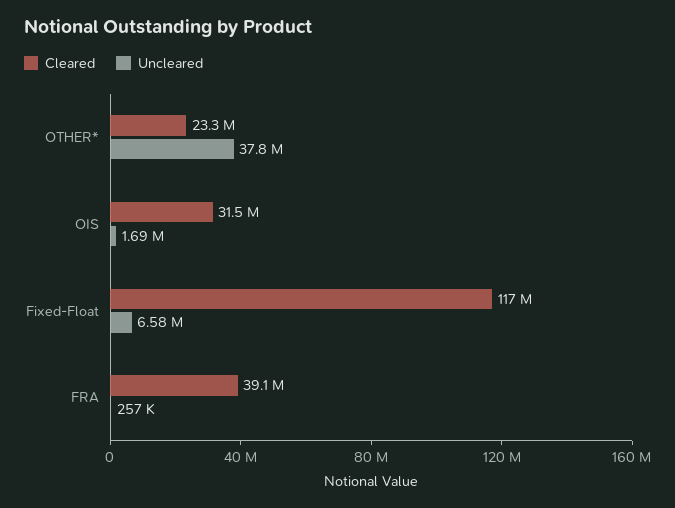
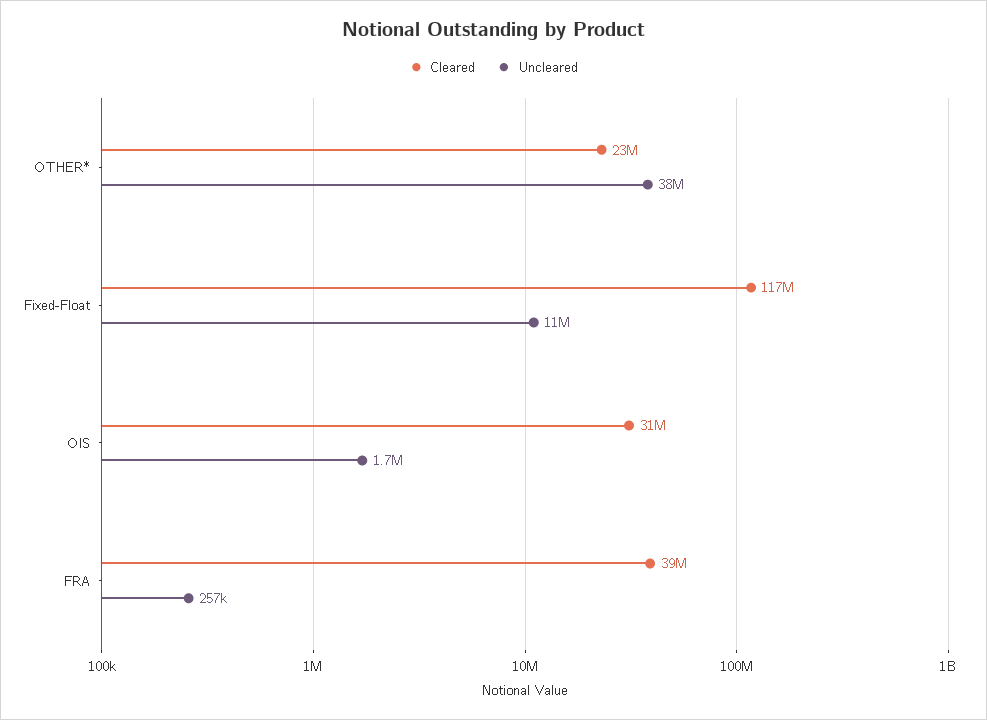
Uncleared, Fixed-Float: 6580000 -> 11000000

